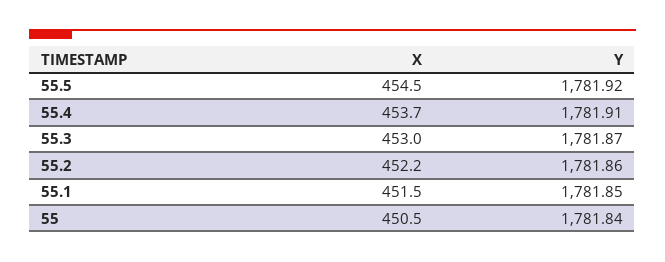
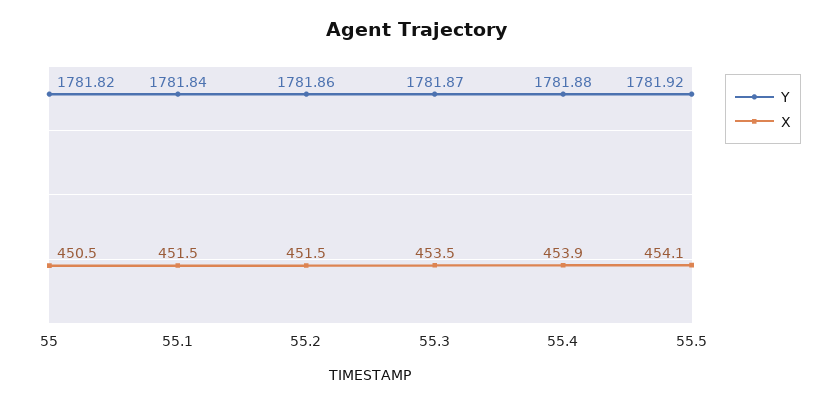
X, 55.5: 454.5 -> 454.1
X, 55.4: 453.7 -> 453.9
Y, 55.4: 1781.91 -> 1781.88
X, 55.3: 453 -> 453.5
X, 55.2: 452.2 -> 451.5
Y, 55.1: 1781.85 -> 1781.84
Y, 55: 1781.84 -> 1781.82

